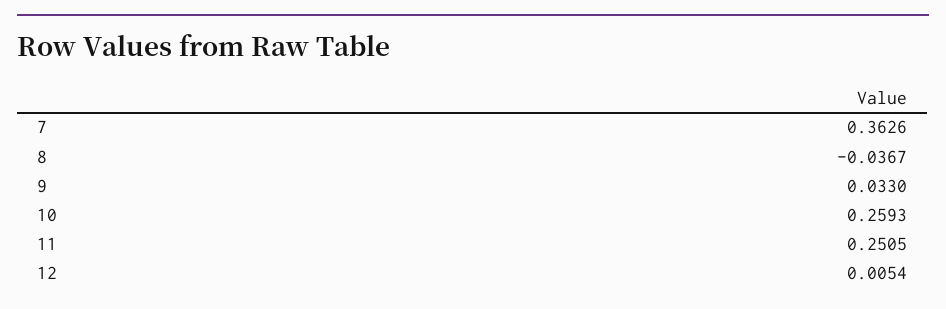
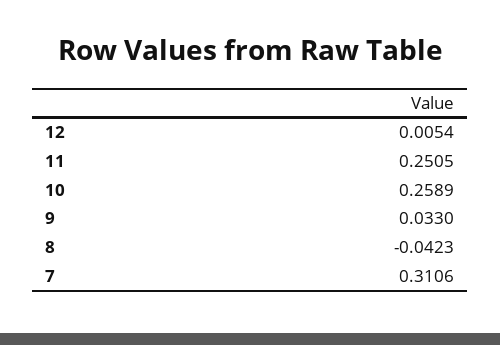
7: 0.3626 -> 0.3106
8: -0.0367 -> -0.0423
10: 0.2593 -> 0.2589

